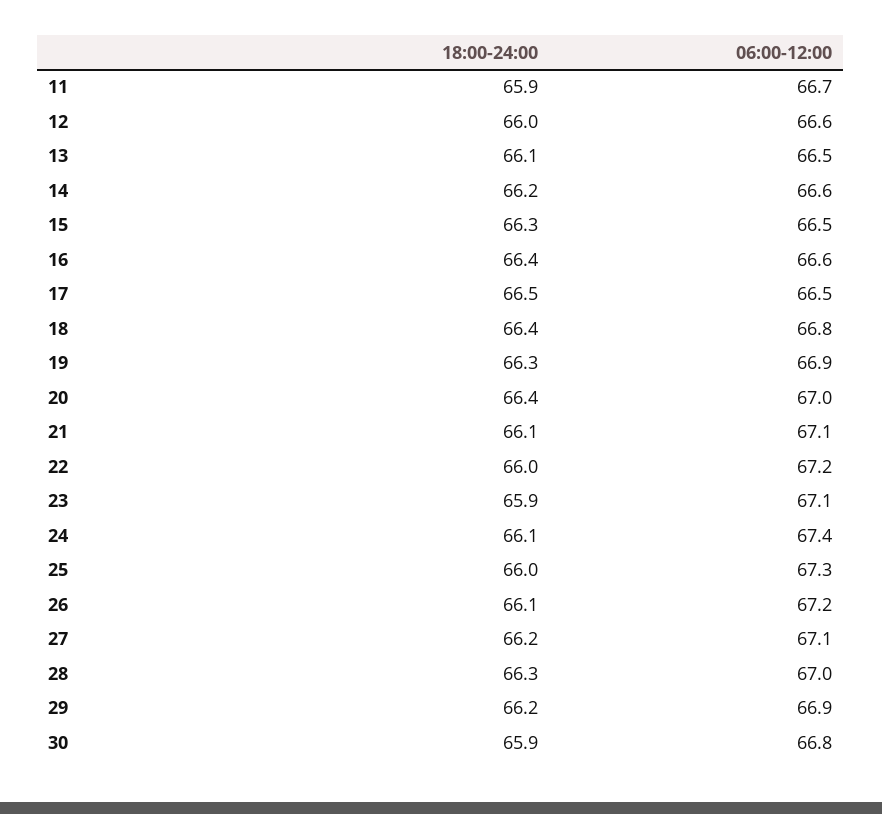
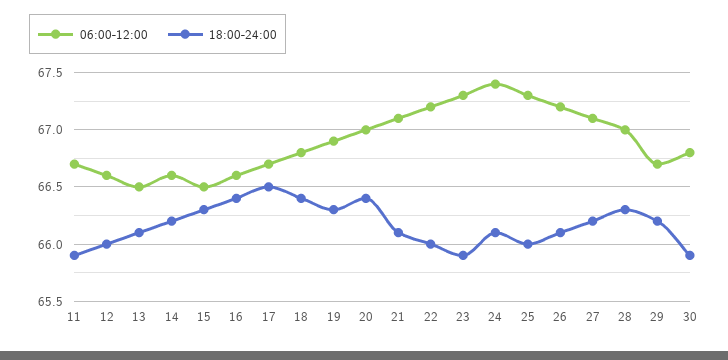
06:00-12:00, 17: 66.5 -> 66.7
06:00-12:00, 23: 67.1 -> 67.3
06:00-12:00, 29: 66.9 -> 66.7

